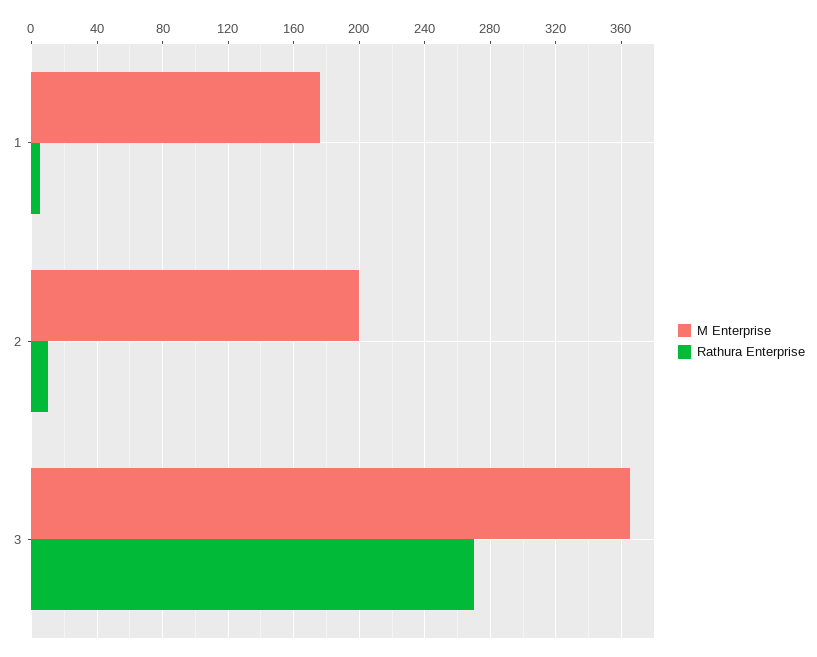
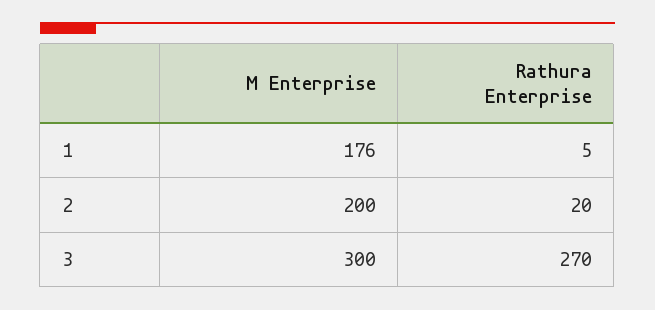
Rathura Enterprise, 2: 10 -> 20
M Enterprise, 3: 365 -> 300

